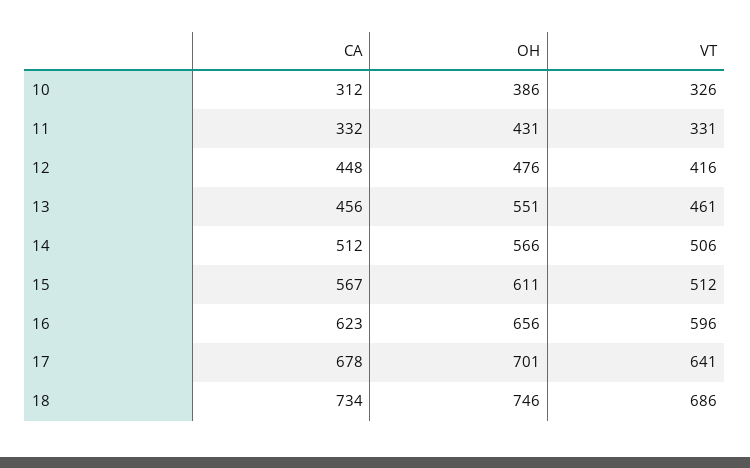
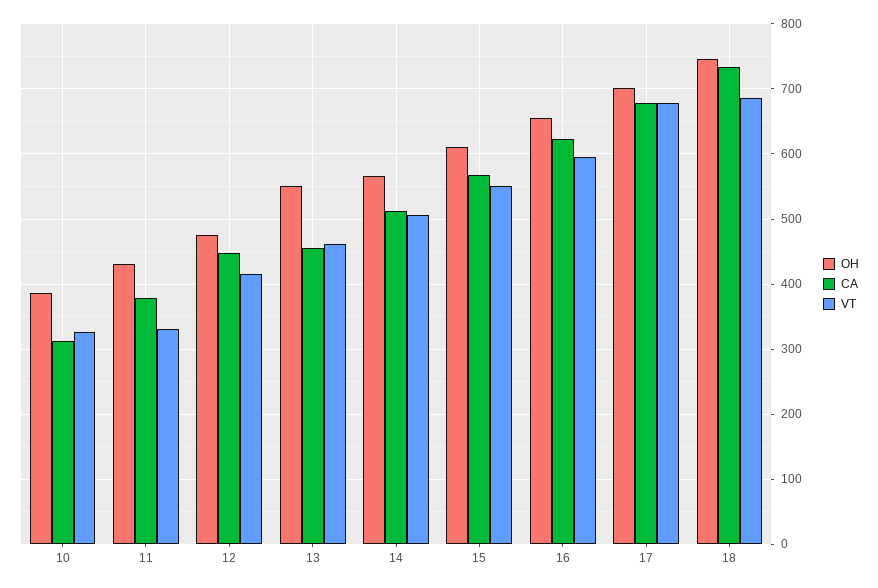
CA, 11: 332 -> 380
VT, 15: 512 -> 550
VT, 17: 641 -> 680

